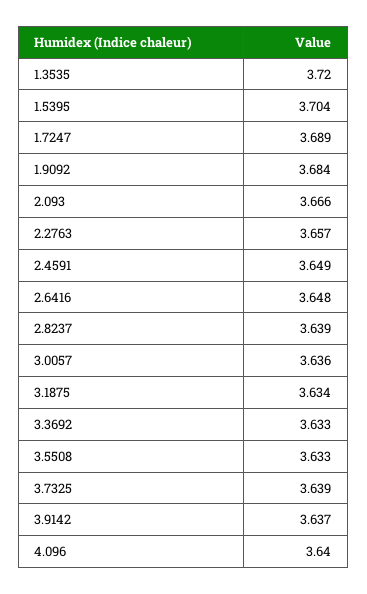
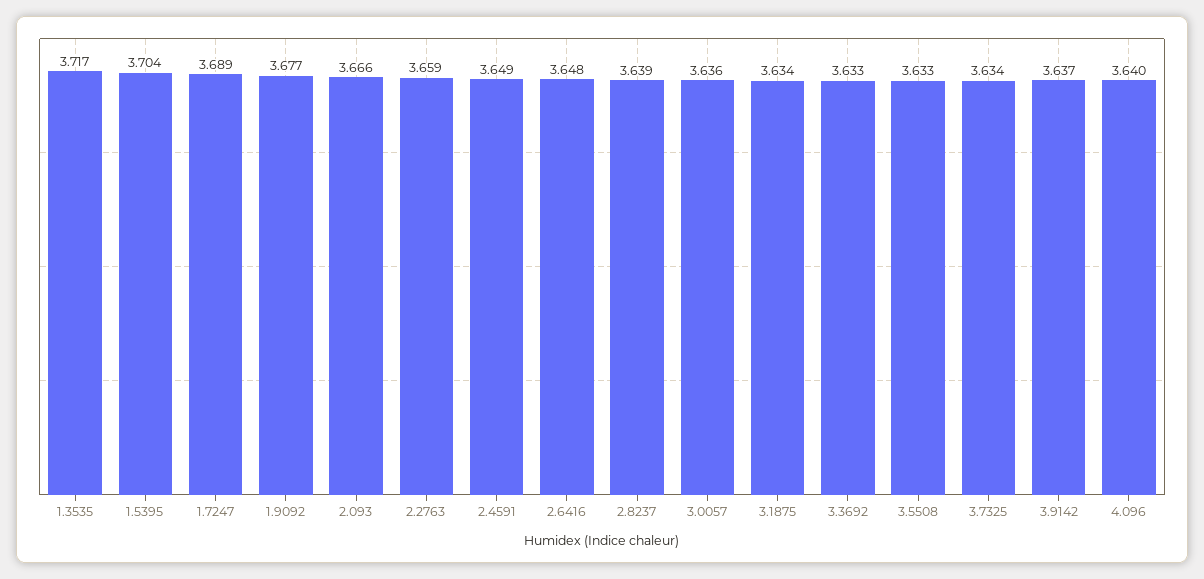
1.3535: 3.72 -> 3.717
1.9092: 3.684 -> 3.677
2.2763: 3.657 -> 3.659
3.7325: 3.639 -> 3.634

